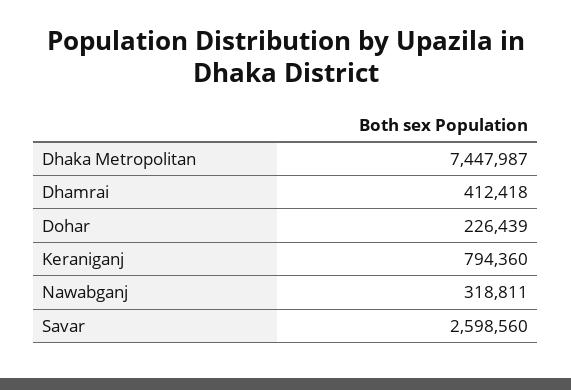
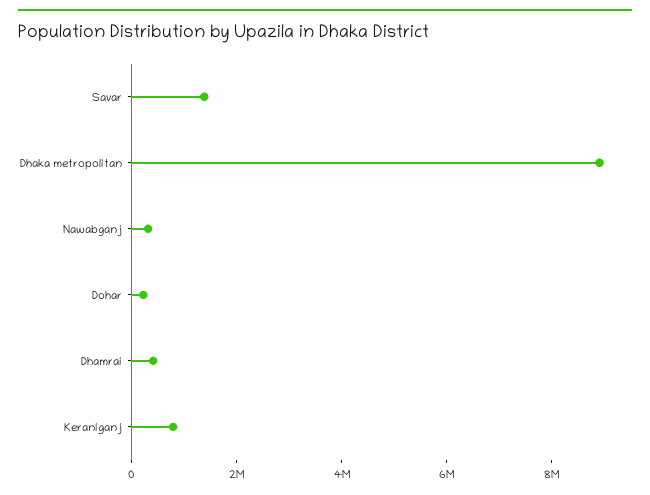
Dhaka Metropolitan: 7447987 -> 9000000
Savar: 2598560 -> 1500000

